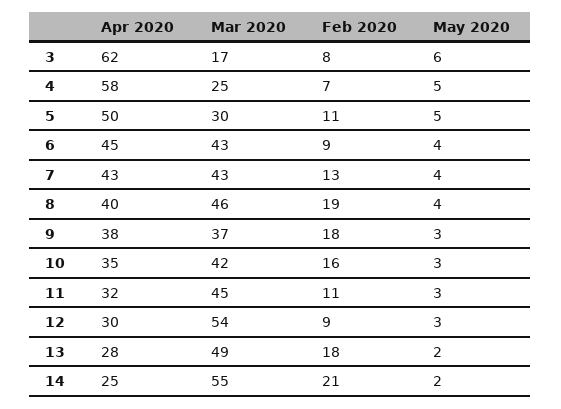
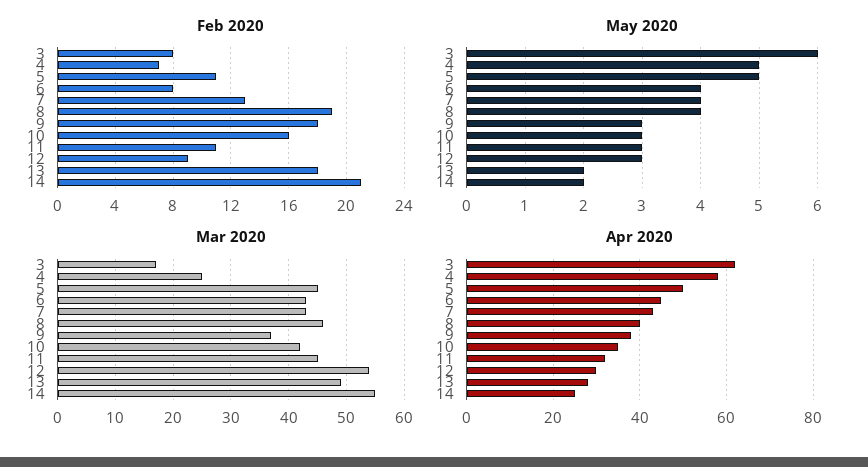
Mar 2020, 5: 30 -> 45
Feb 2020, 6: 9 -> 8

